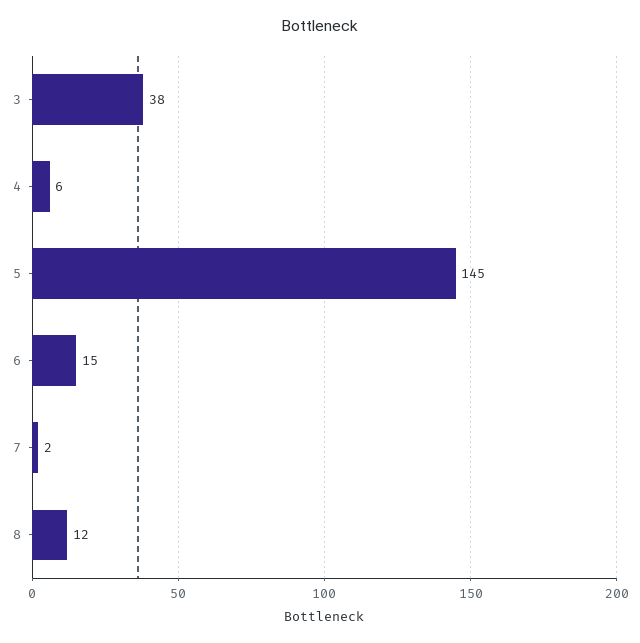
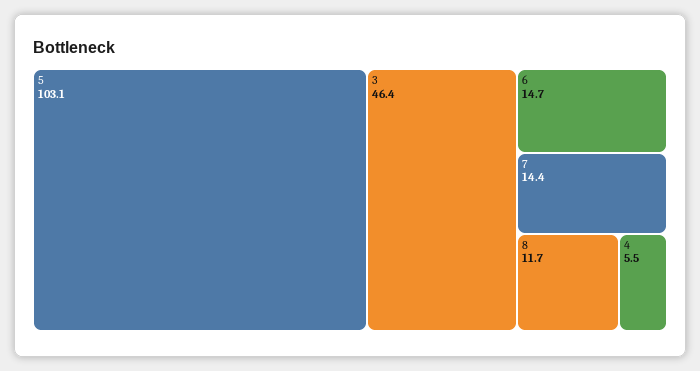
3: 38 -> 46.4
5: 145 -> 103.1
7: 2 -> 14.4

